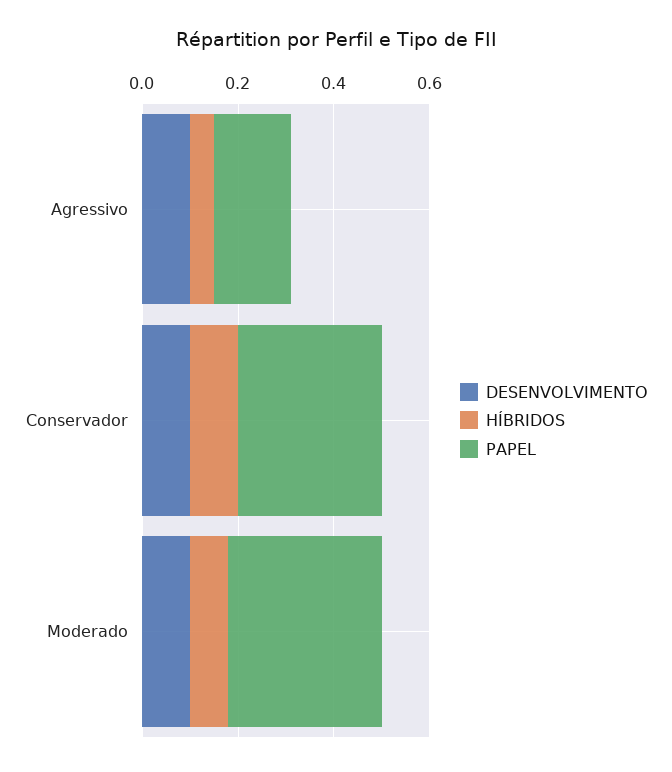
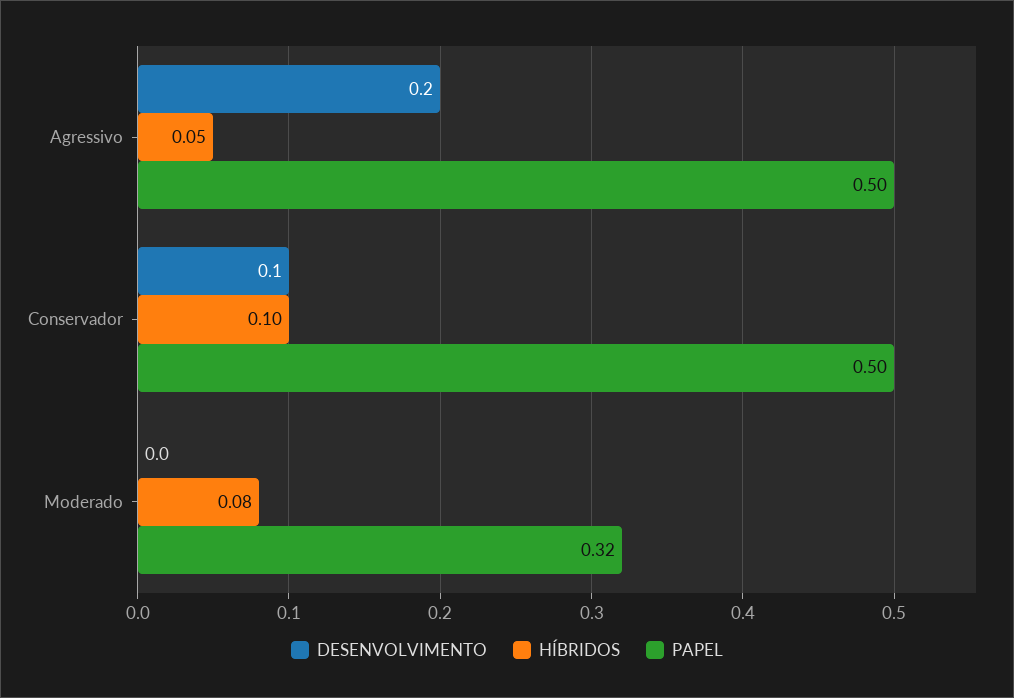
DESENVOLVIMENTO, Agressivo: 0.1 -> 0.2
PAPEL, Agressivo: 0.15 -> 0.5
PAPEL, Conservador: 0.3 -> 0.5
DESENVOLVIMENTO, Moderado: 0.1 -> 0

